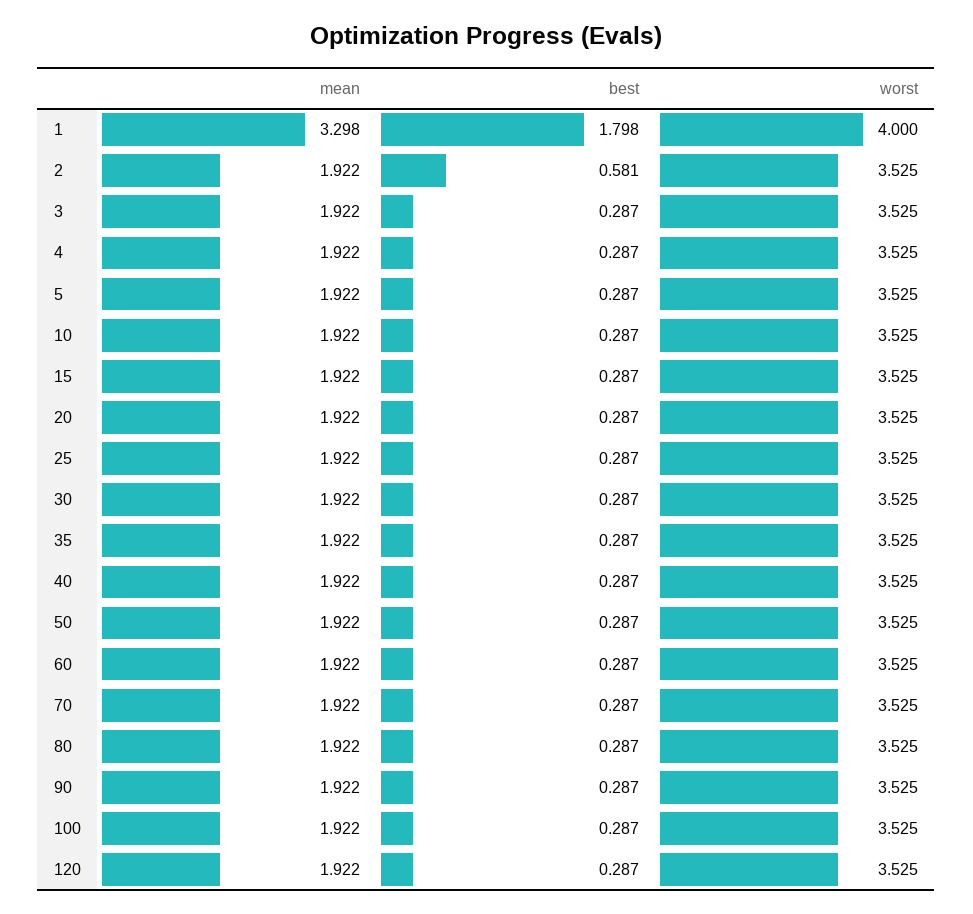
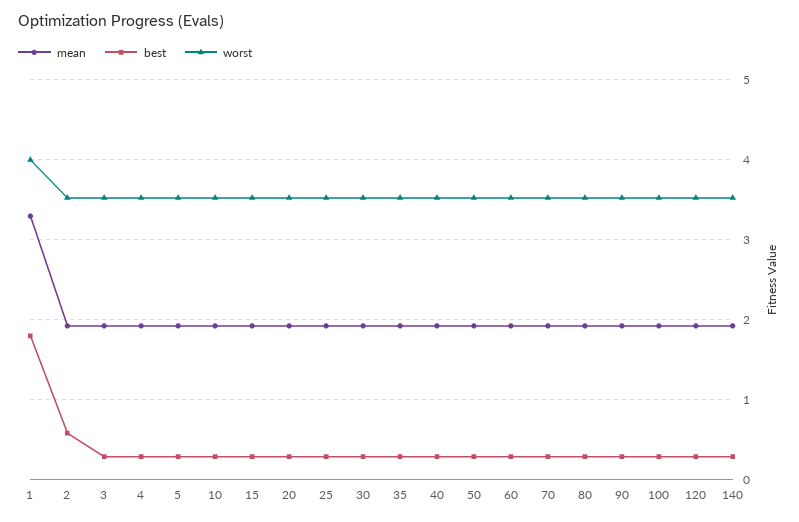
mean, 140: none -> 1.9
best, 140: none -> 0.3
worst, 140: none -> 3.5

